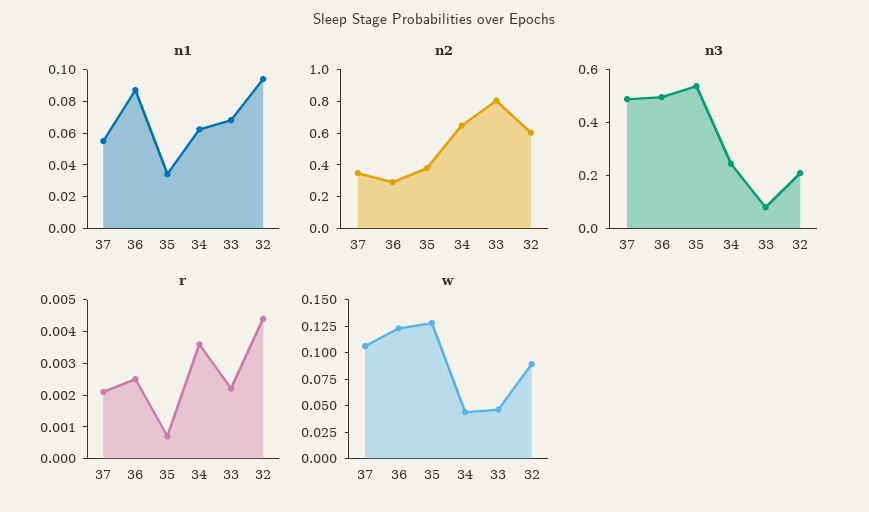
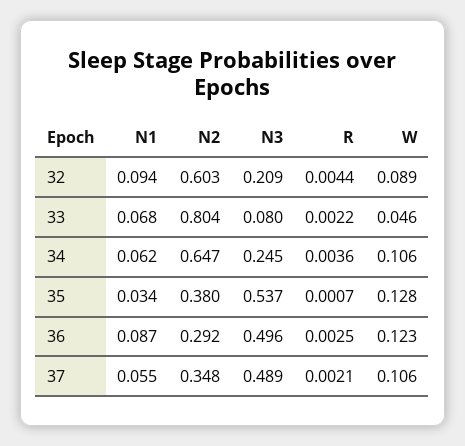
w, 34: 0.05 -> 0.106

